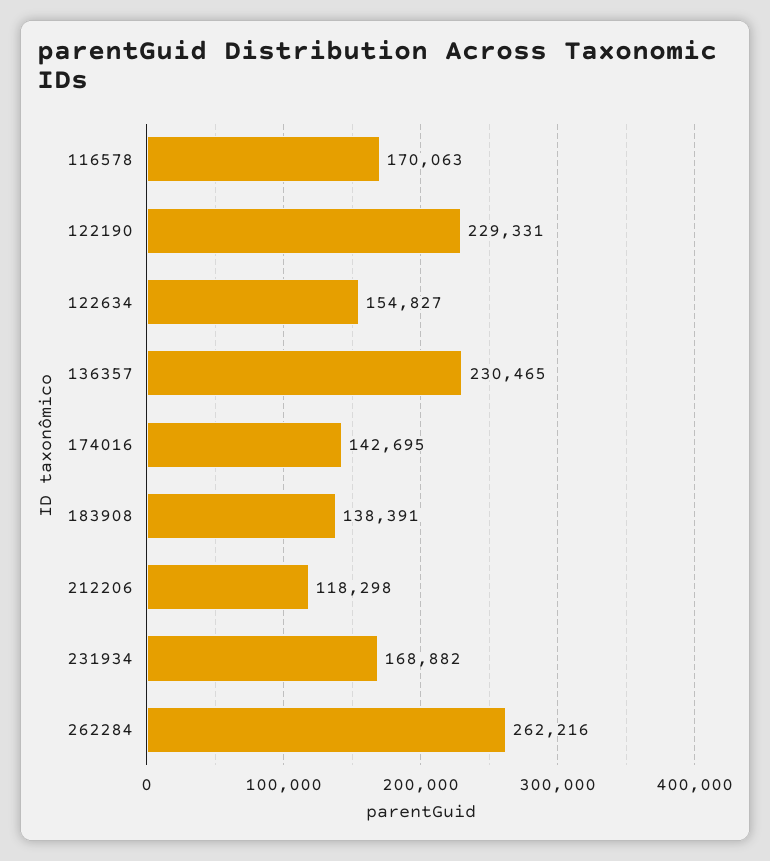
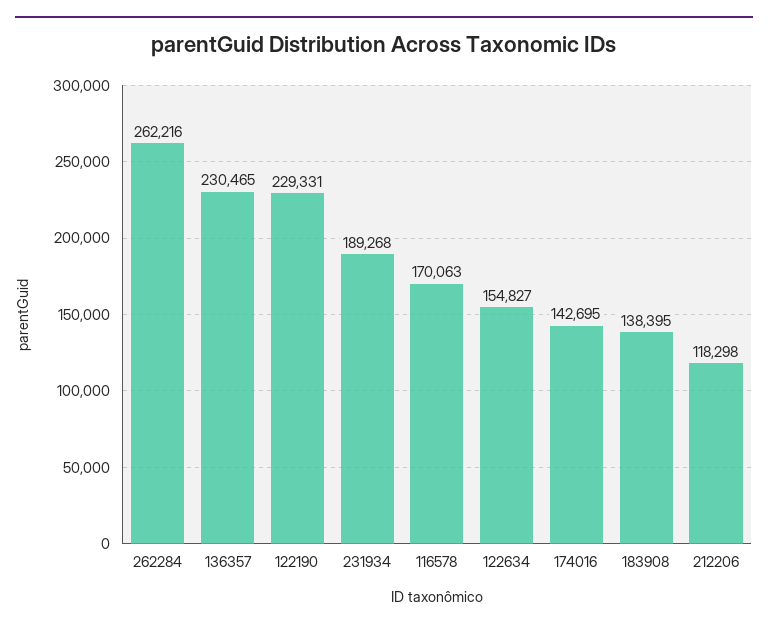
183908: 138391 -> 138395
231934: 168882 -> 189268

